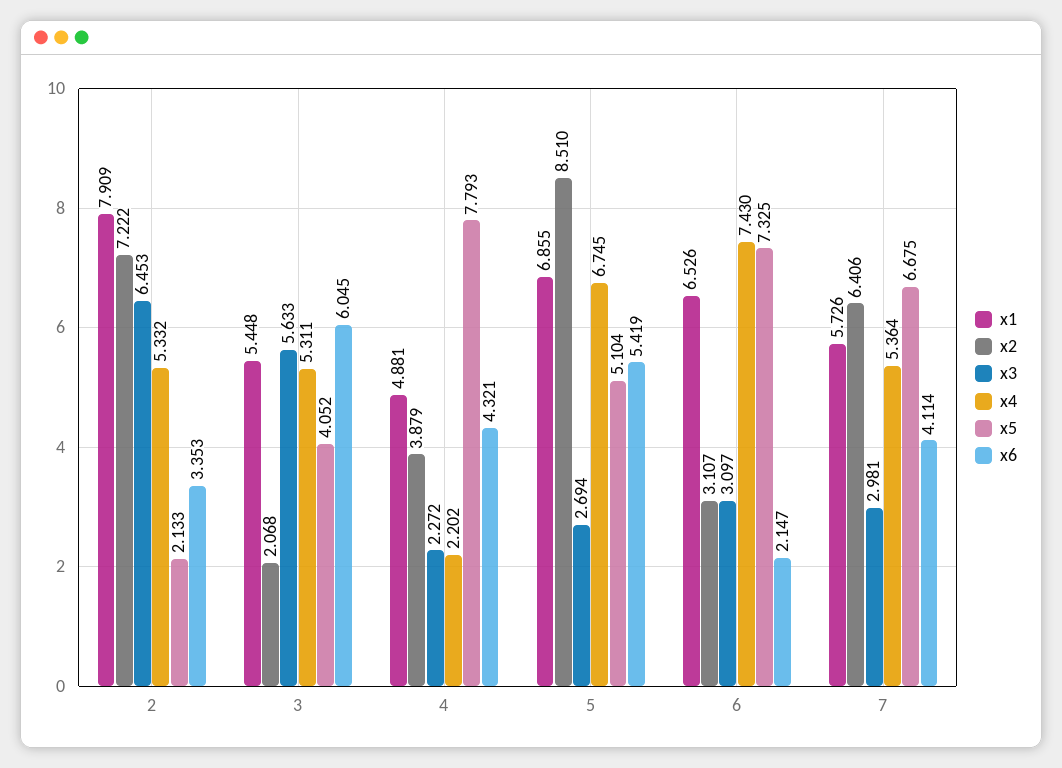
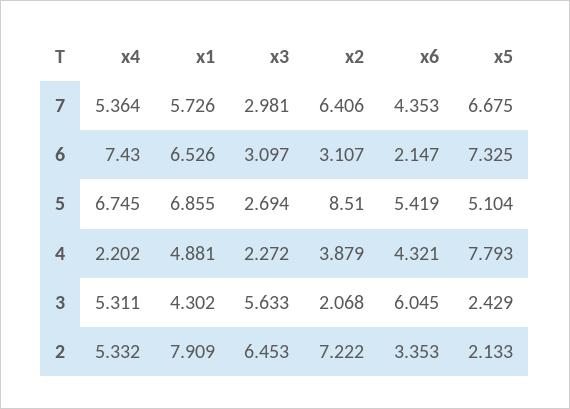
x1, 3: 5.448 -> 4.302
x5, 3: 4.052 -> 2.429
x6, 7: 4.114 -> 4.353

